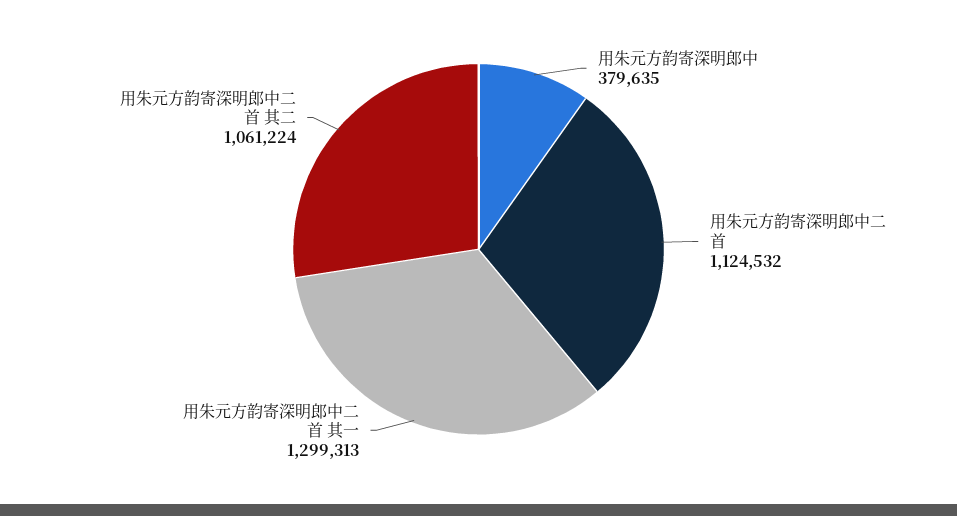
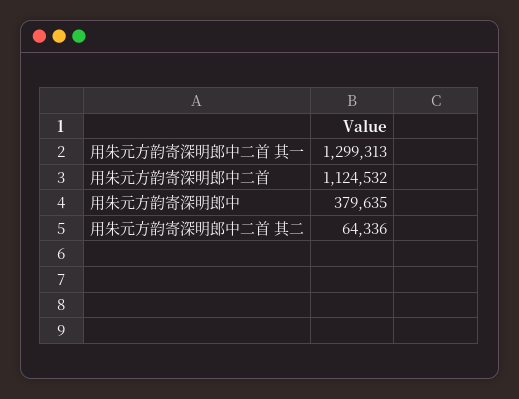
用朱元方韵寄深明郎中二首 其二: 1061224 -> 64336

